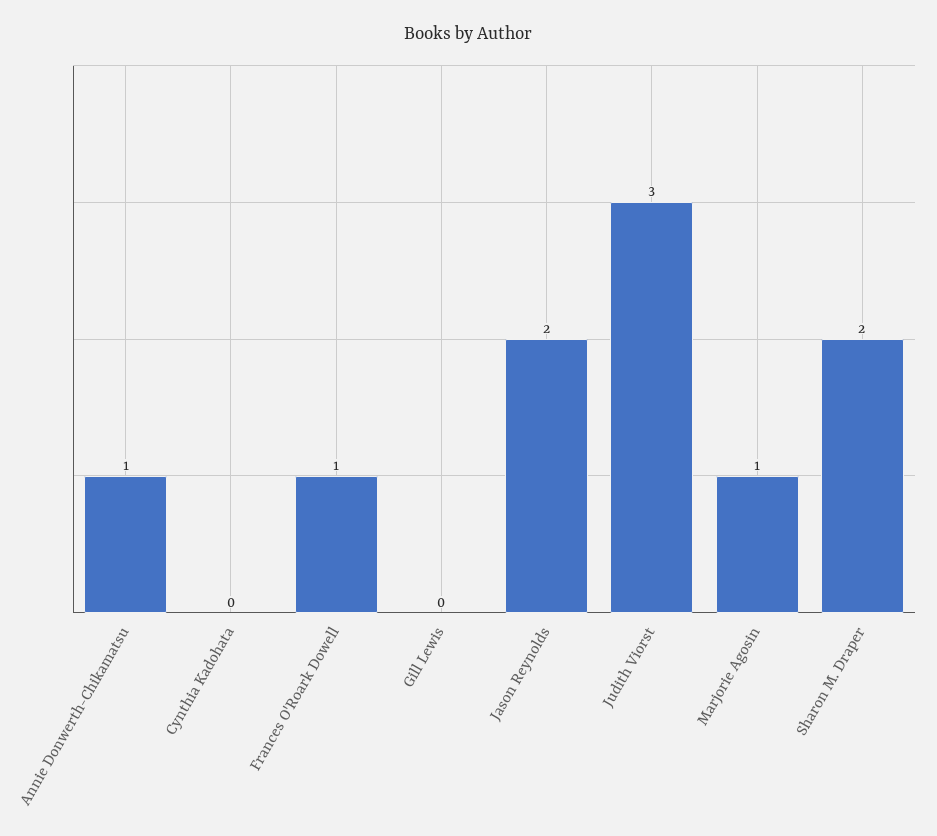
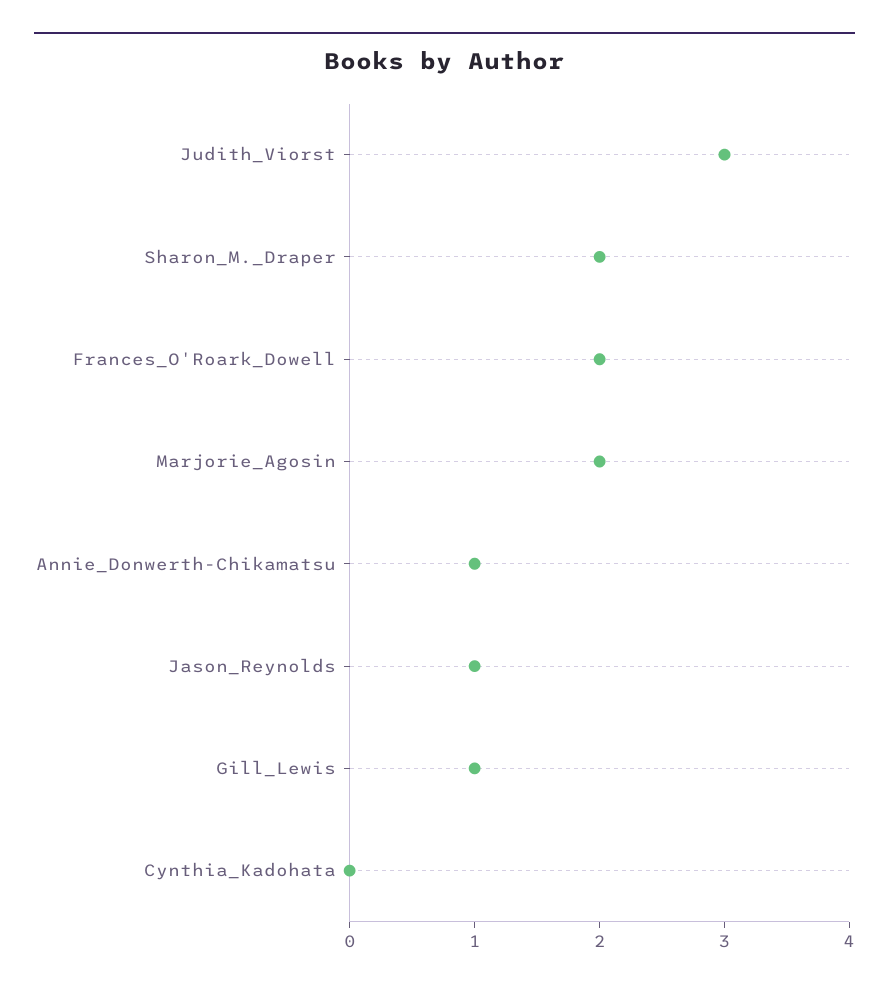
Frances O'Roark Dowell: 1 -> 2
Gill Lewis: 0 -> 1
Jason Reynolds: 2 -> 1
Marjorie Agosin: 1 -> 2

